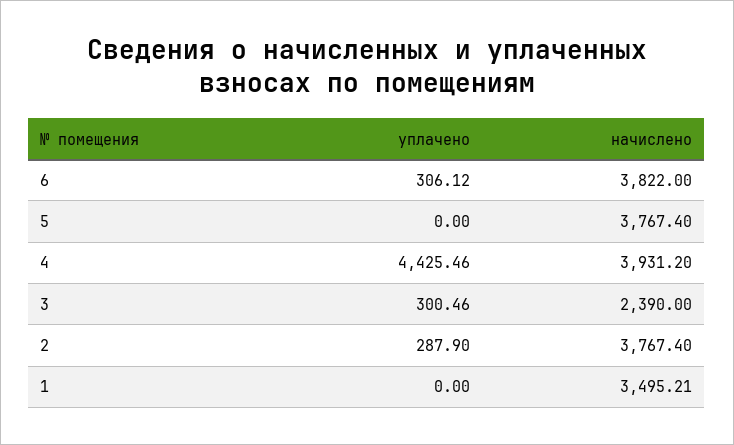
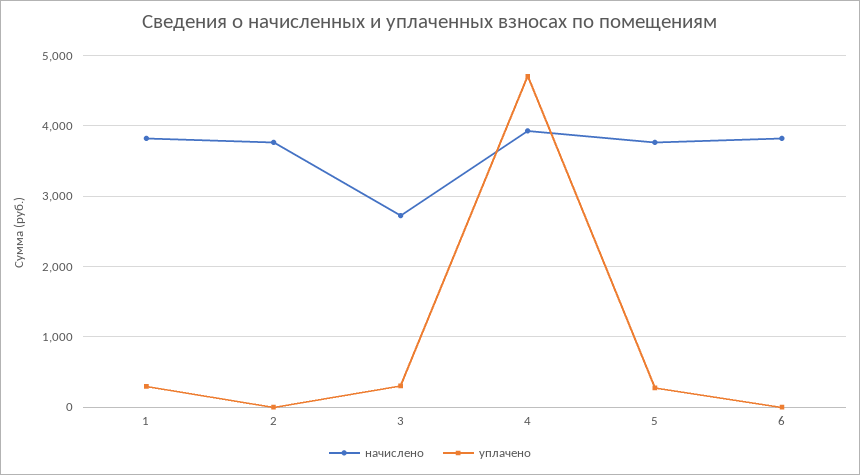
уплачено, 6: 306.12 -> 0
уплачено, 5: 0 -> 300
уплачено, 4: 4425.46 -> 4700
начислено, 3: 2390 -> 2700
уплачено, 2: 287.9 -> 0
уплачено, 1: 0 -> 300
начислено, 1: 3495.21 -> 3800

